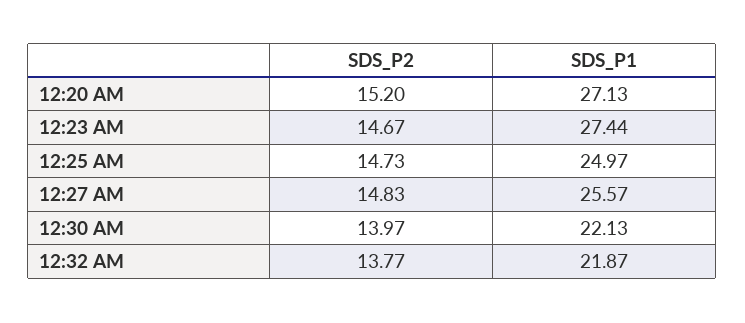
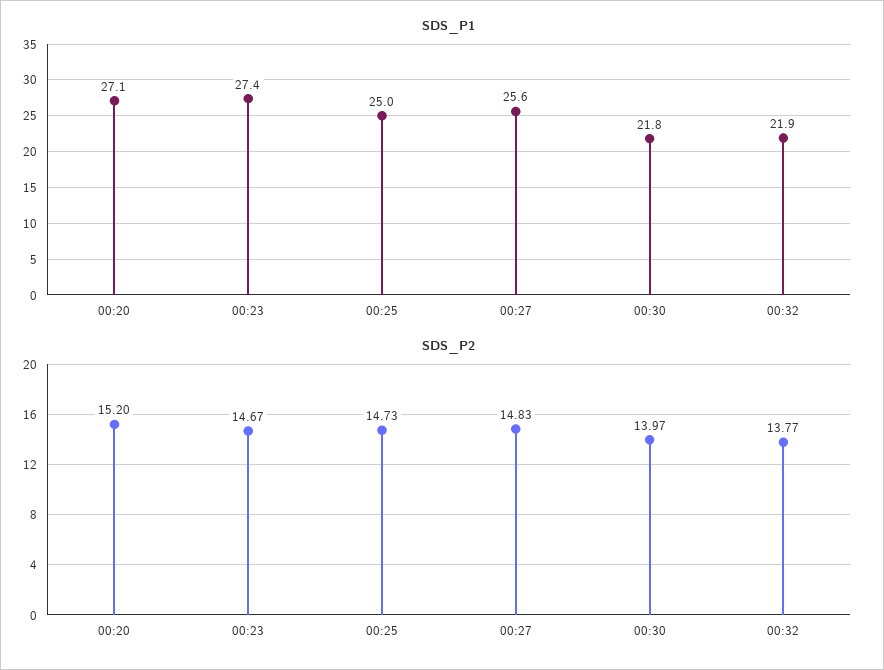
SDS_P1, 12:30 AM: 22.13 -> 21.8

